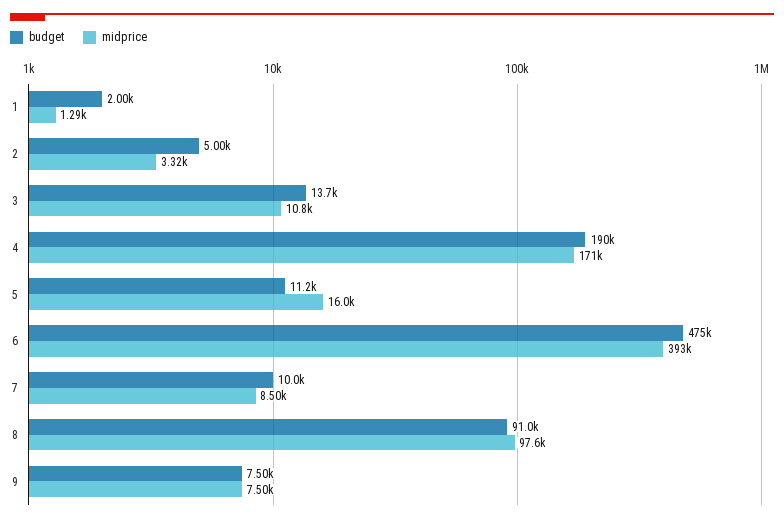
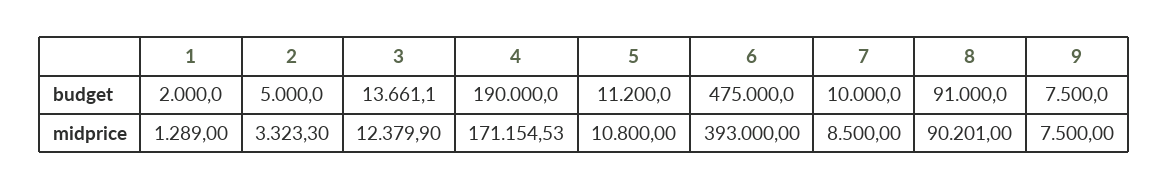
midprice, 3: 10800 -> 12379.9
midprice, 5: 16000 -> 10800
midprice, 8: 97600 -> 90201

